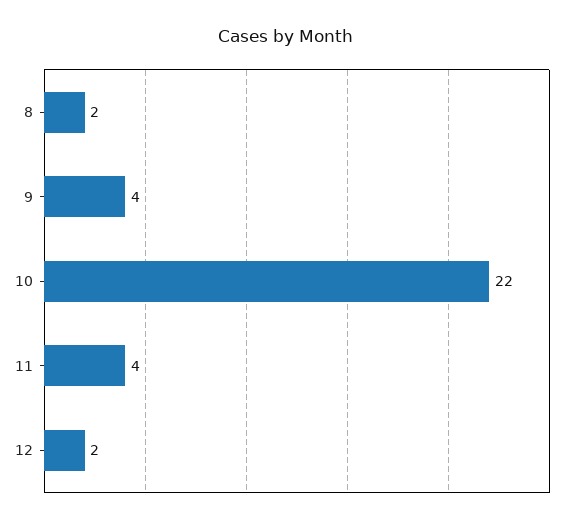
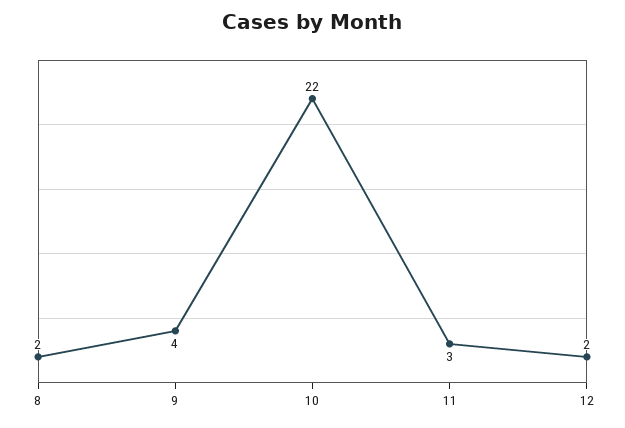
11: 4 -> 3

